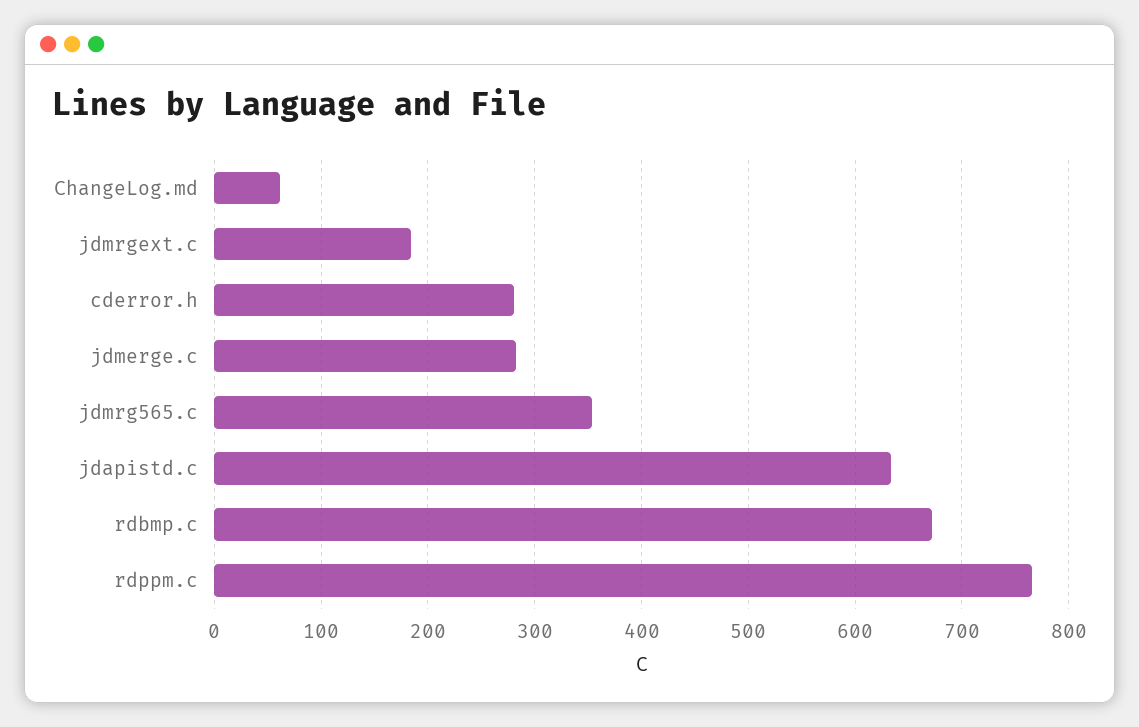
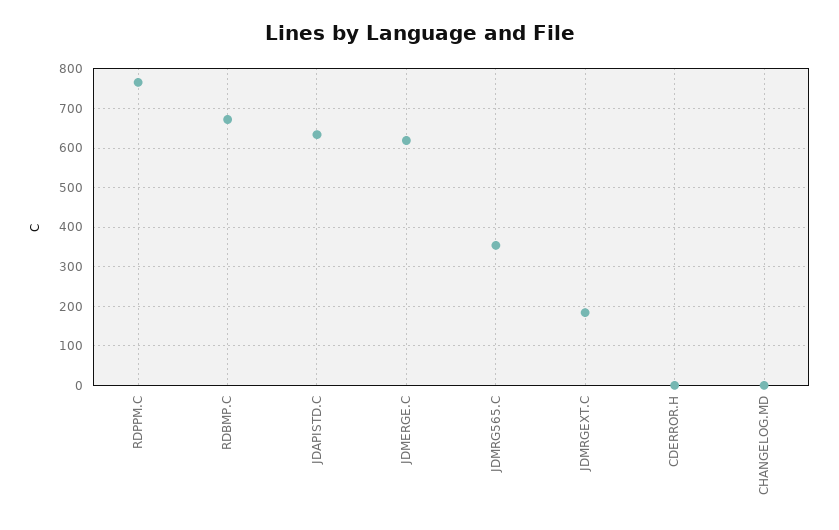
ChangeLog.md: 60 -> 0
cderror.h: 280 -> 0
jdmerge.c: 280 -> 620

